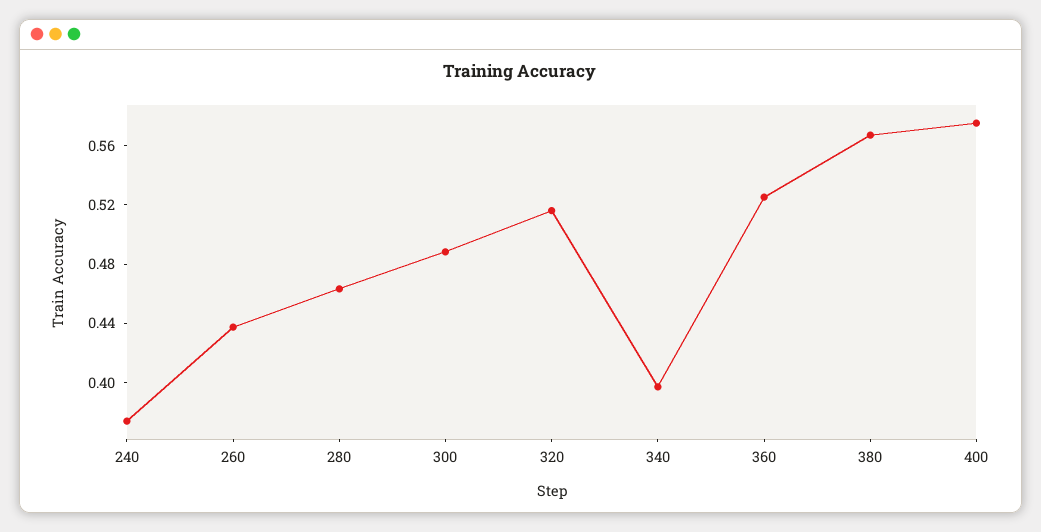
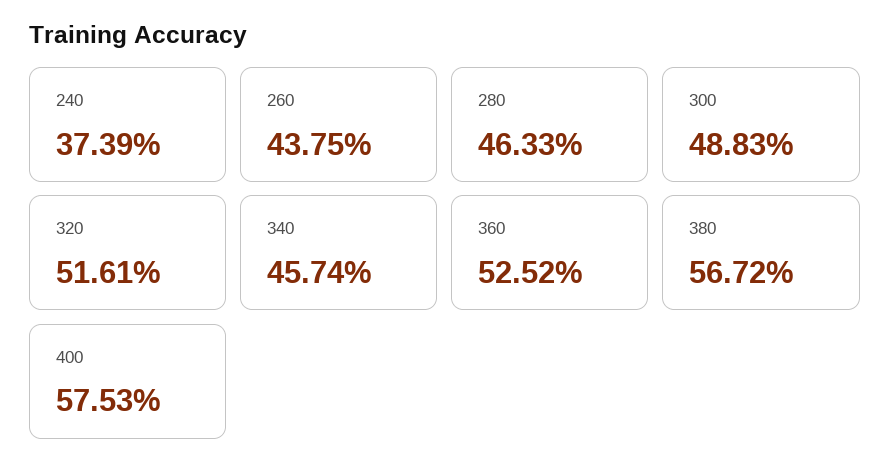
340: 0.4 -> 0.4574

